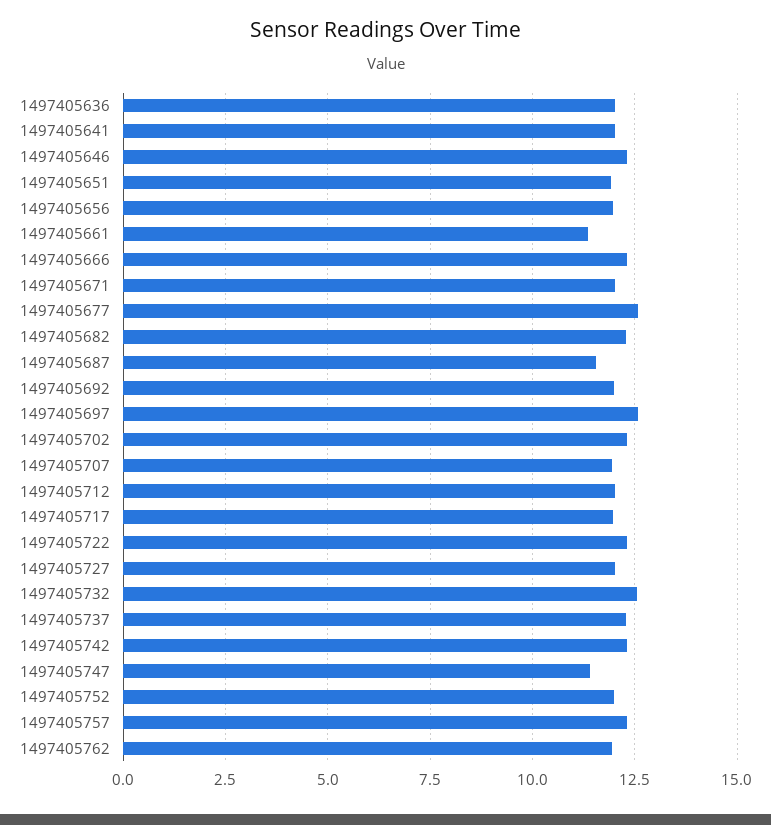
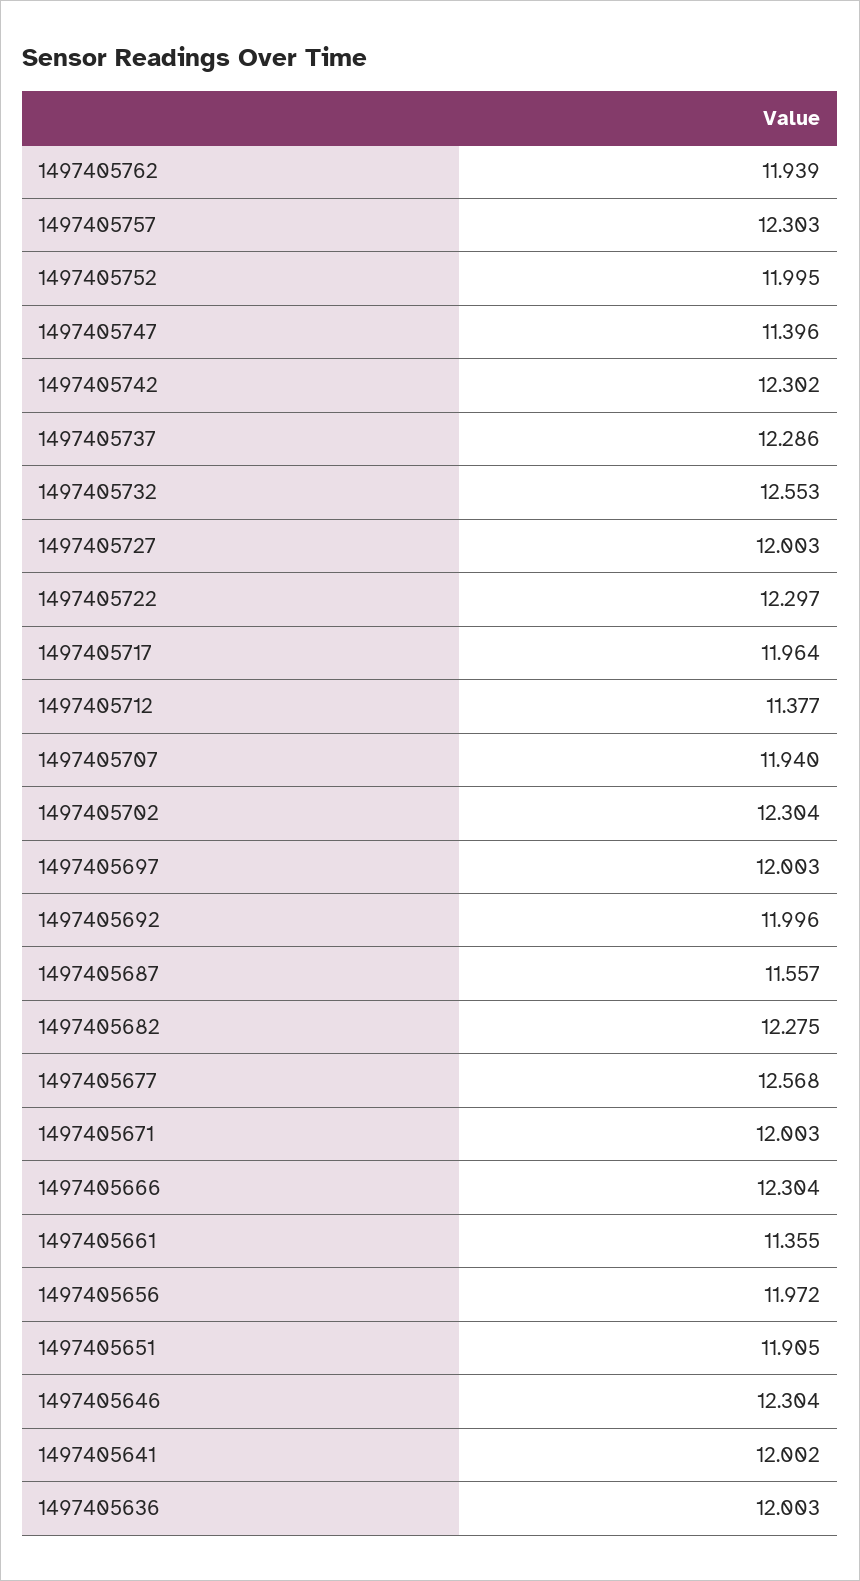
1497405697: 12.5 -> 12.003
1497405712: 12 -> 11.377

